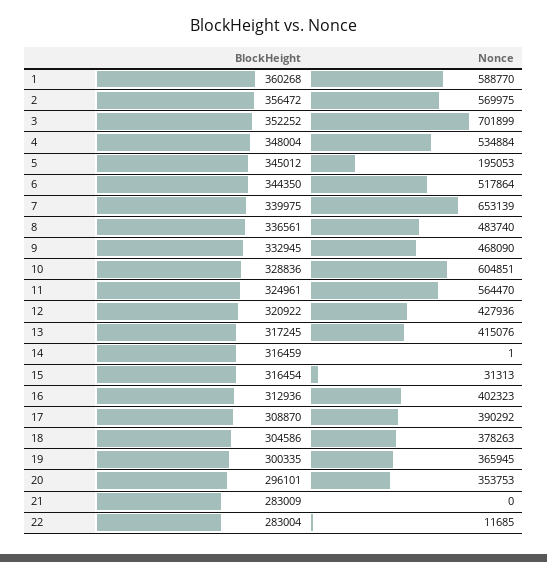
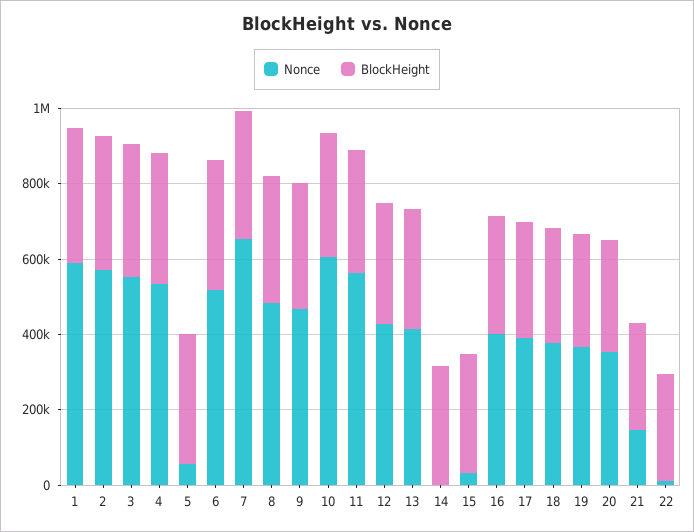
Nonce, 3: 701899 -> 550000
Nonce, 5: 195053 -> 50000
Nonce, 21: 0 -> 150000

